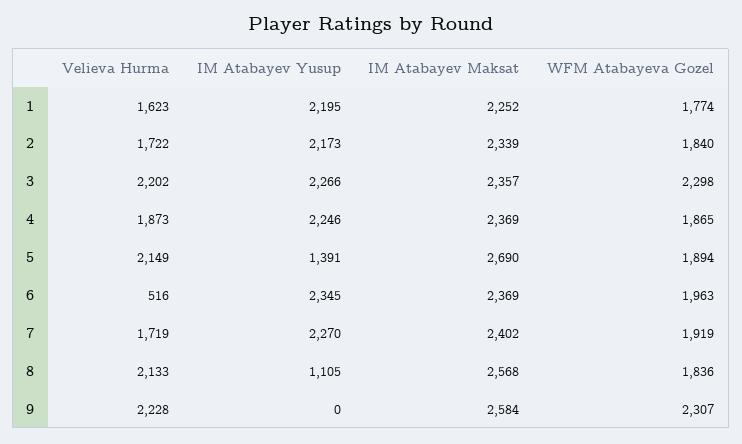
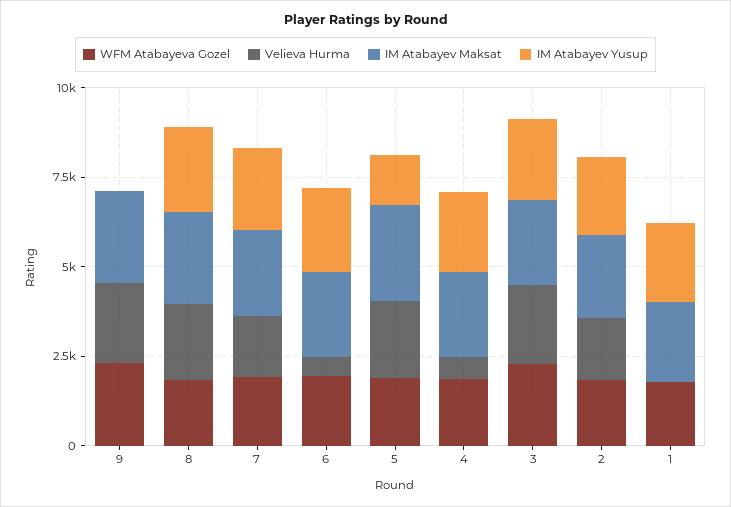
Velieva Hurma, 1: 1623 -> 0
Velieva Hurma, 4: 1873 -> 500
IM Atabayev Yusup, 8: 1105 -> 2500

